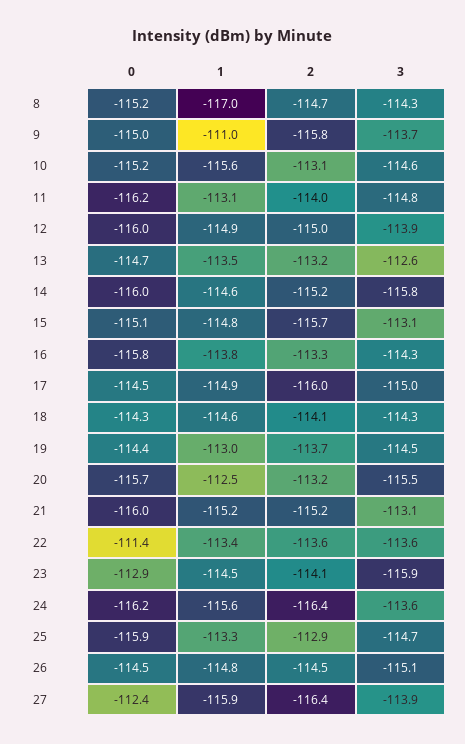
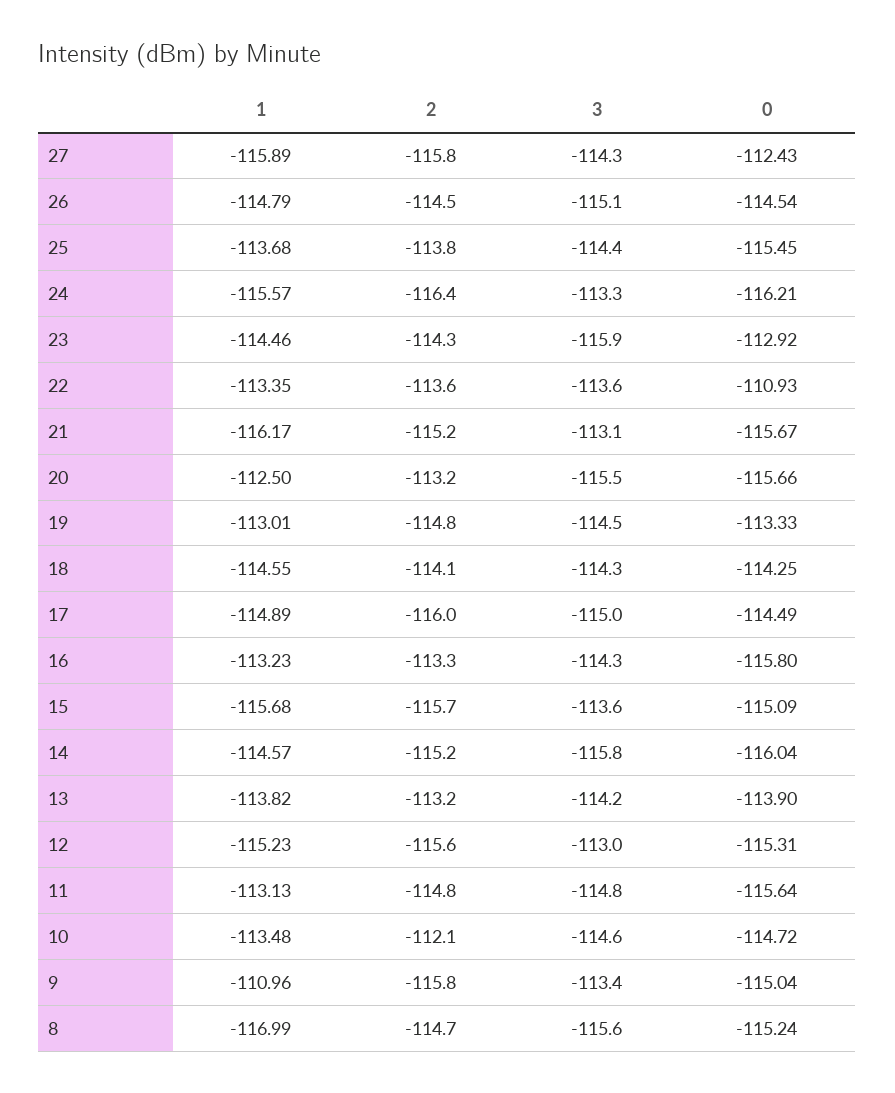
3, 8: -114.3 -> -115.6
3, 9: -113.7 -> -113.4
0, 10: -115.2 -> -114.72
1, 10: -115.6 -> -113.48
2, 10: -113.1 -> -112.1
0, 11: -116.2 -> -115.64
2, 11: -114 -> -114.8
0, 12: -116 -> -115.31
1, 12: -114.9 -> -115.23
2, 12: -115 -> -115.6
3, 12: -113.9 -> -113
0, 13: -114.7 -> -113.9
1, 13: -113.5 -> -113.82
3, 13: -112.6 -> -114.2
1, 15: -114.8 -> -115.68
3, 15: -113.1 -> -113.6
1, 16: -113.8 -> -113.23
0, 19: -114.4 -> -113.33
2, 19: -113.7 -> -114.8
0, 21: -116 -> -115.67
1, 21: -115.2 -> -116.17
0, 22: -111.4 -> -110.93
2, 23: -114.1 -> -114.3
3, 24: -113.6 -> -113.3
0, 25: -115.9 -> -115.45
1, 25: -113.3 -> -113.68
2, 25: -112.9 -> -113.8
3, 25: -114.7 -> -114.4
2, 27: -116.4 -> -115.8
3, 27: -113.9 -> -114.3

